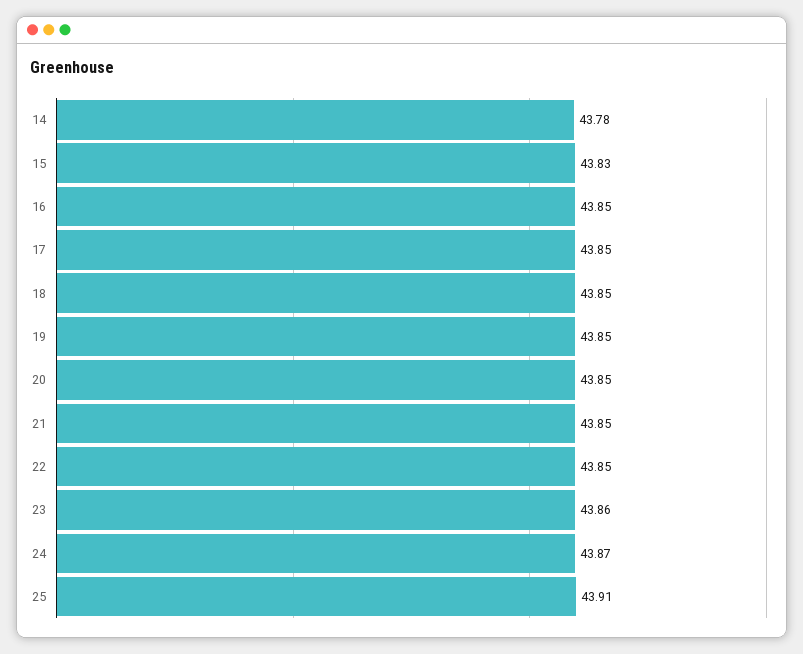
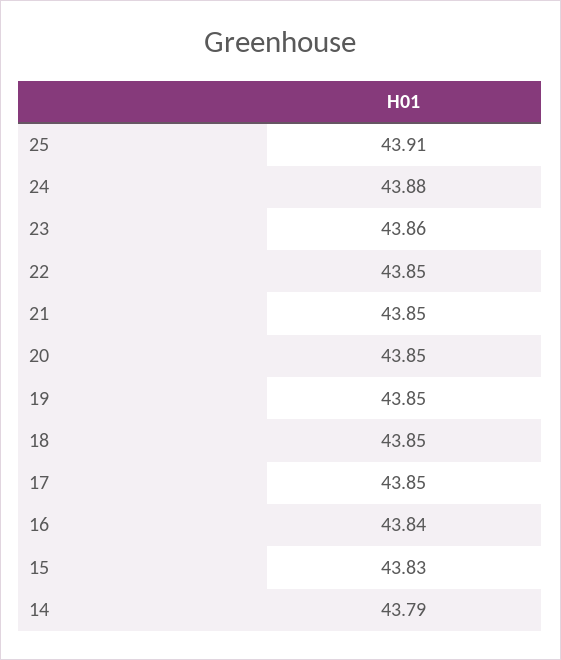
14: 43.78 -> 43.79
16: 43.85 -> 43.84
24: 43.87 -> 43.88

